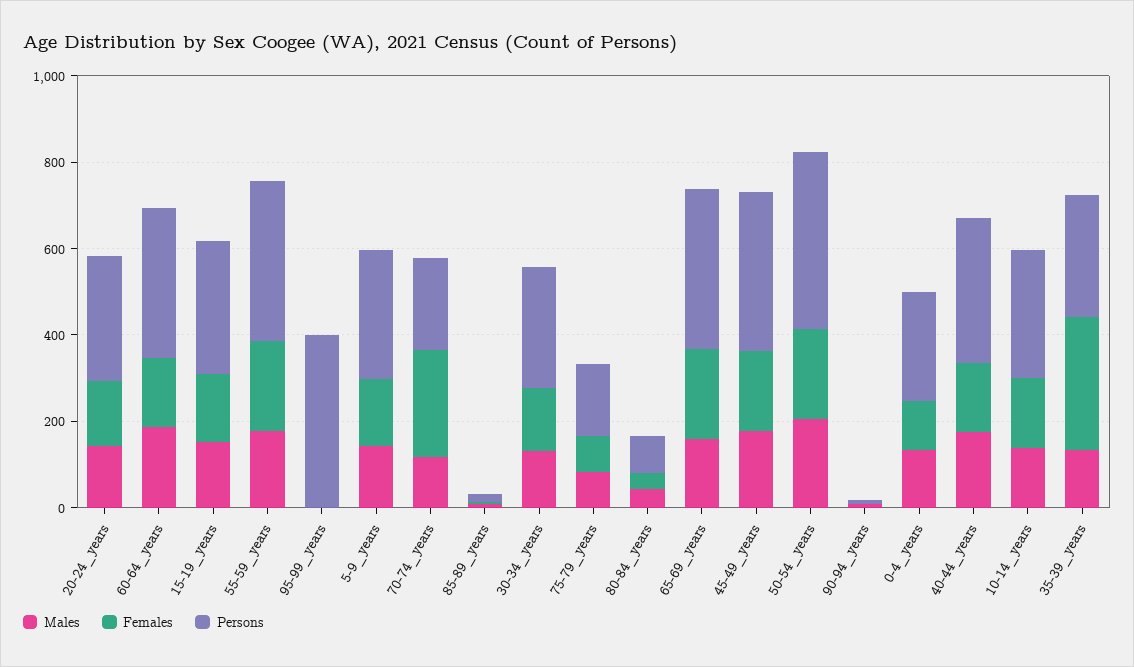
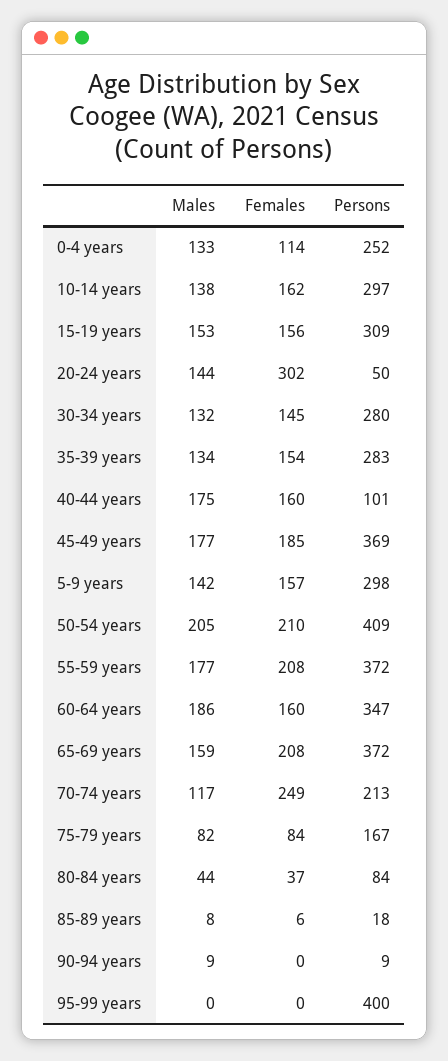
Females, 20-24_years: 150 -> 302
Persons, 20-24_years: 300 -> 50
Persons, 40-44_years: 350 -> 101
Females, 35-39_years: 300 -> 154

